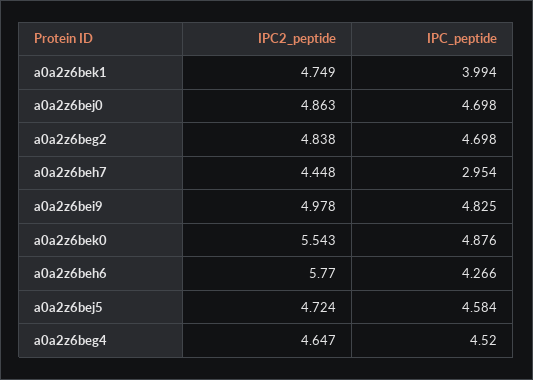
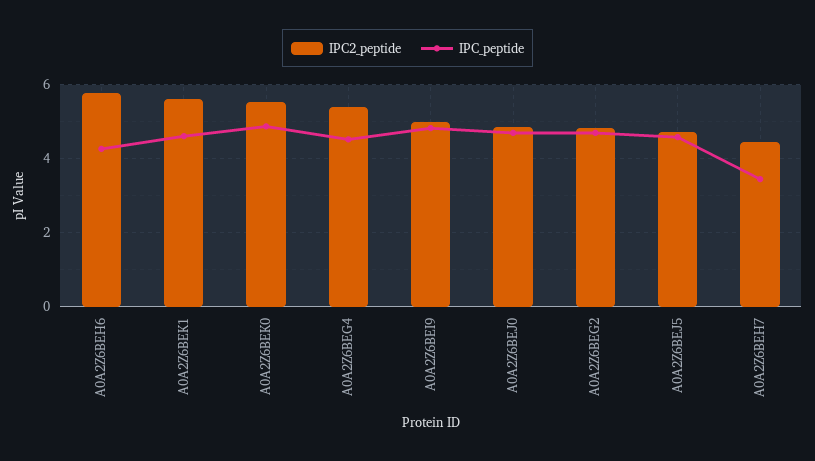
IPC2_peptide, a0a2z6bek1: 4.749 -> 5.6
IPC_peptide, a0a2z6bek1: 3.994 -> 4.6
IPC_peptide, a0a2z6beh7: 2.954 -> 3.4
IPC2_peptide, a0a2z6beg4: 4.647 -> 5.4

